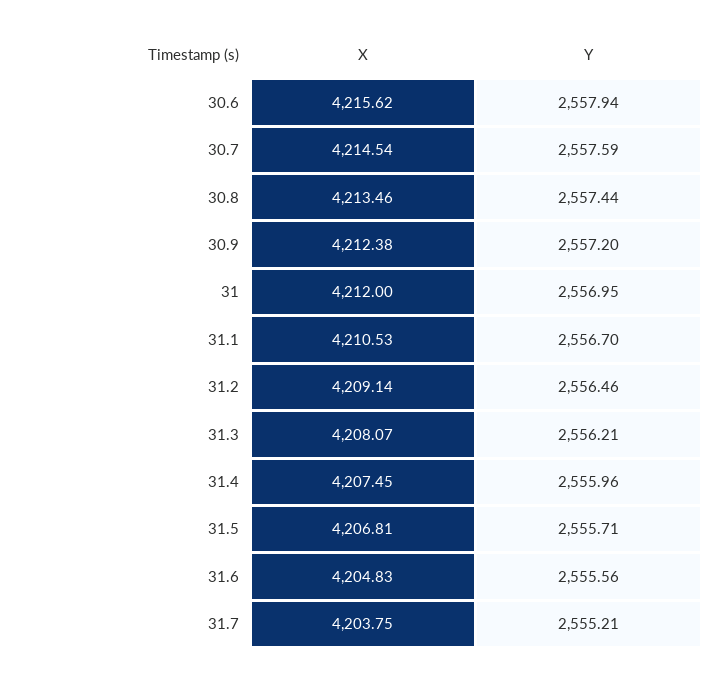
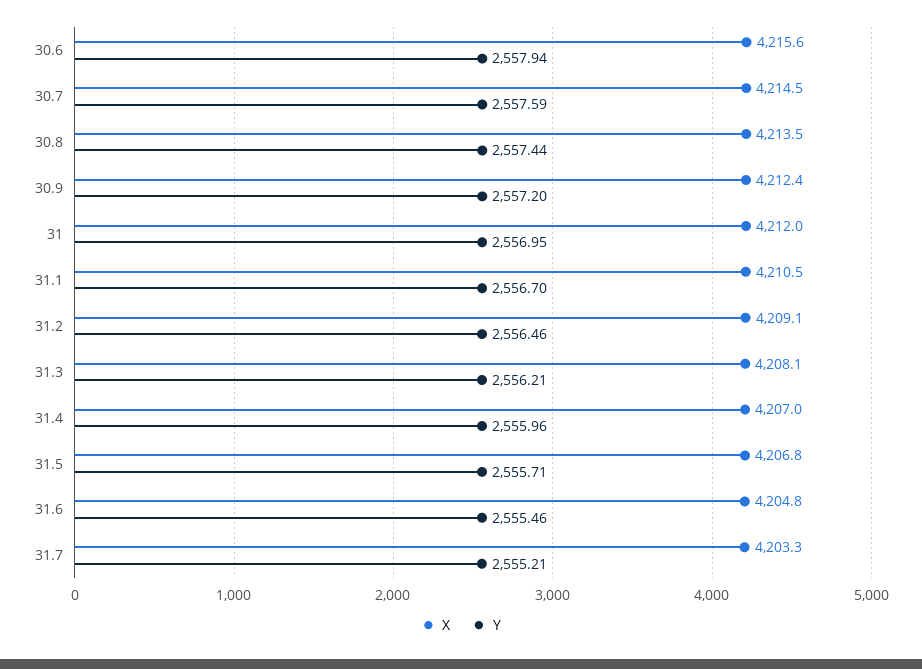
X, 31.4: 4207.45 -> 4207
Y, 31.6: 2555.56 -> 2555.46
X, 31.7: 4203.75 -> 4203.3

